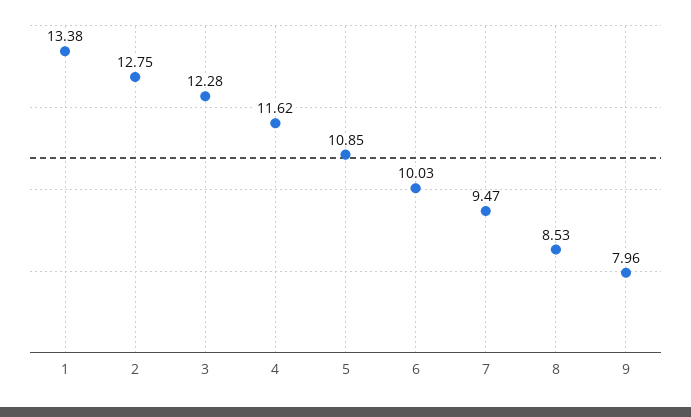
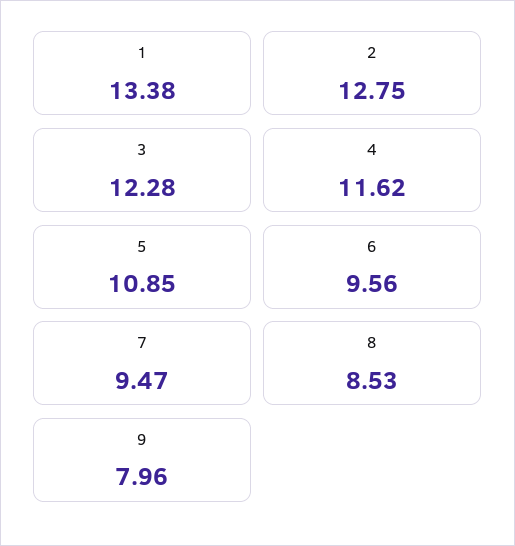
6: 10.03 -> 9.56

